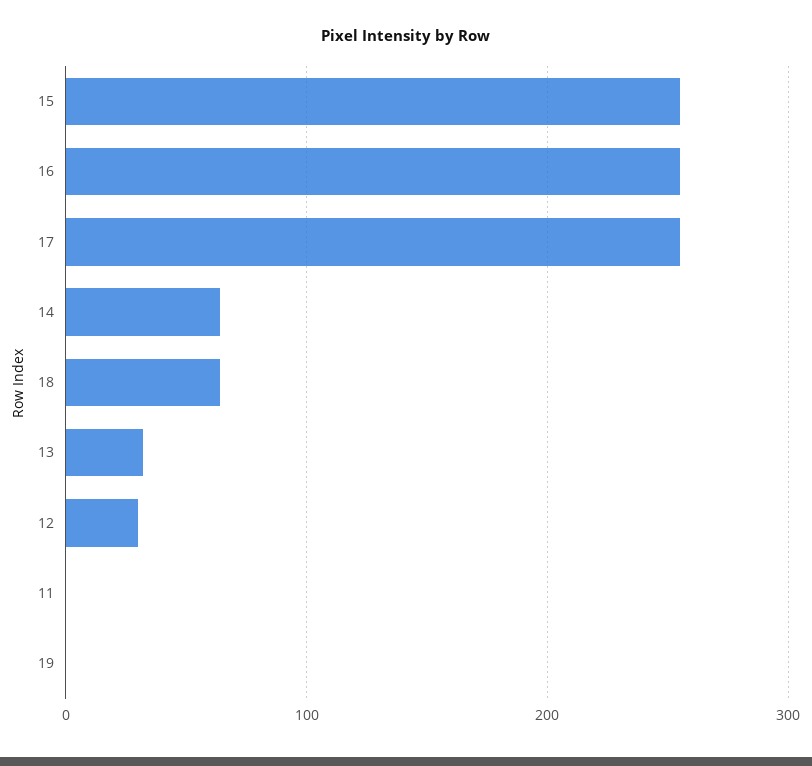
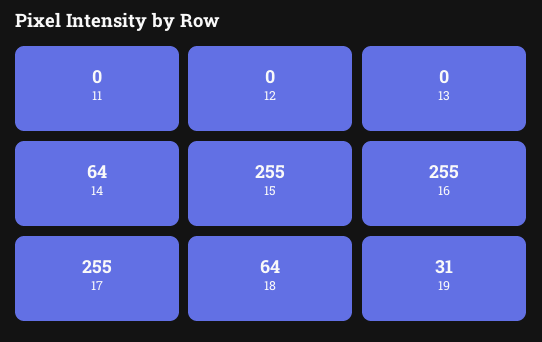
13: 30 -> 0
12: 30 -> 0
19: 0 -> 31

